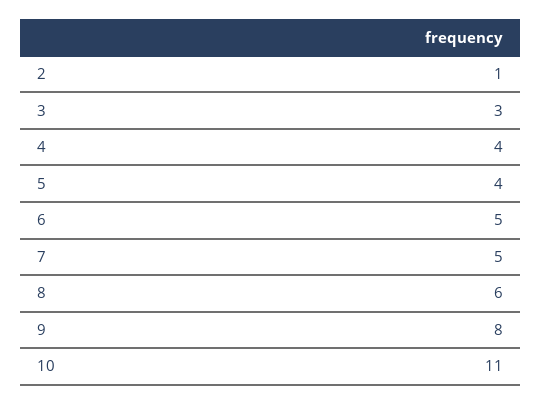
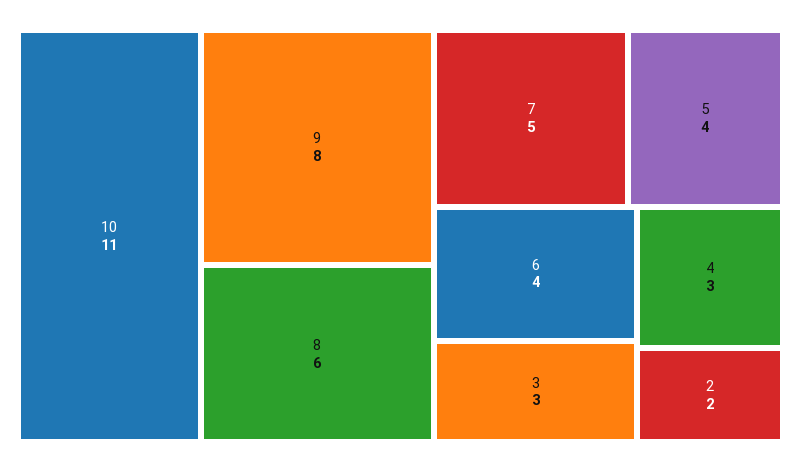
2: 1 -> 2
4: 4 -> 3
6: 5 -> 4

